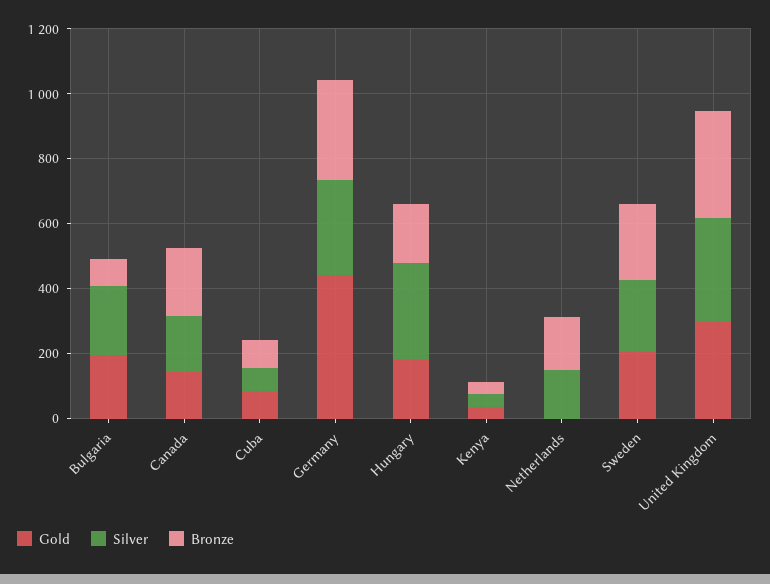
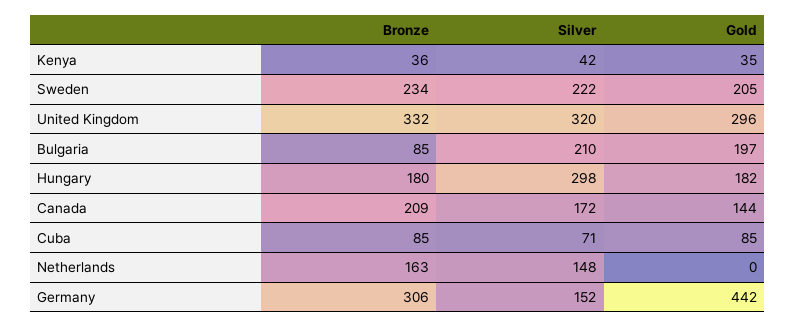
Silver, Germany: 300 -> 152

